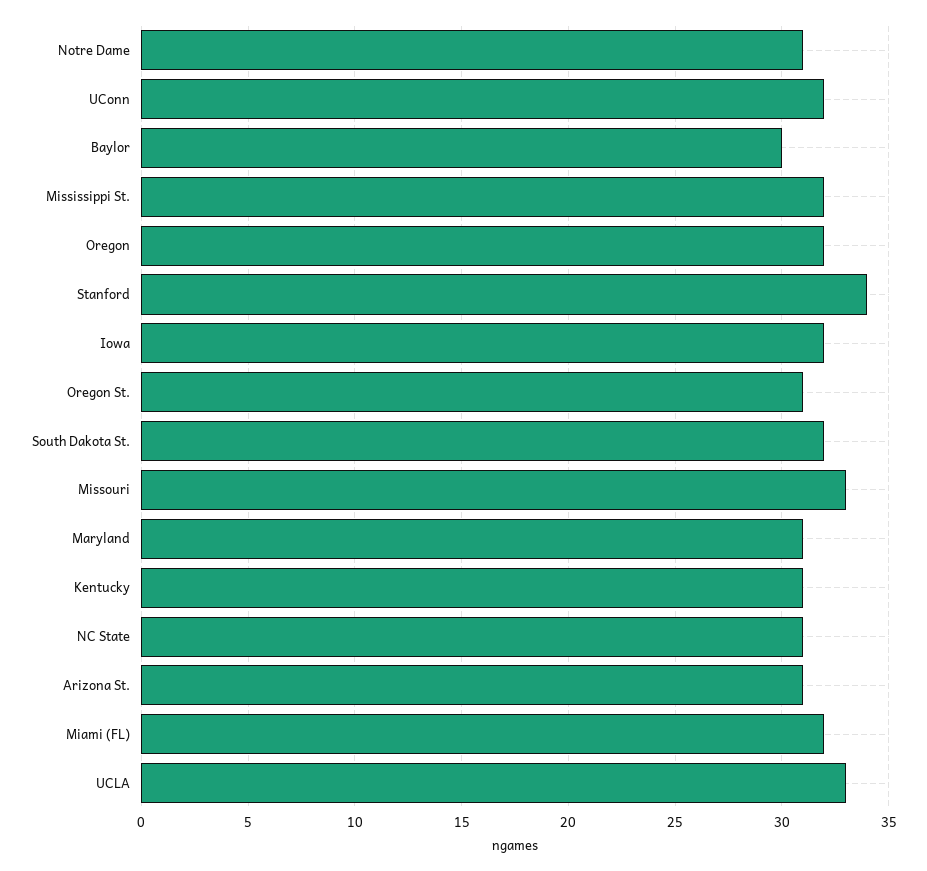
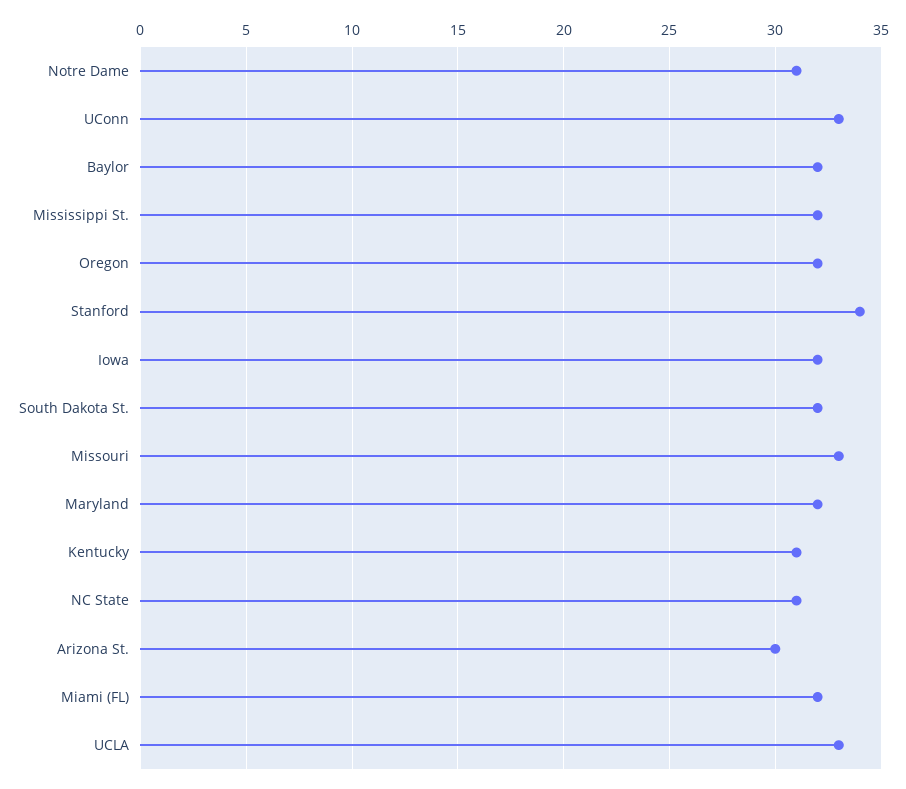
UConn: 32 -> 33
Baylor: 30 -> 32
Oregon St.: 31 -> none
Maryland: 31 -> 32
Arizona St.: 31 -> 30

